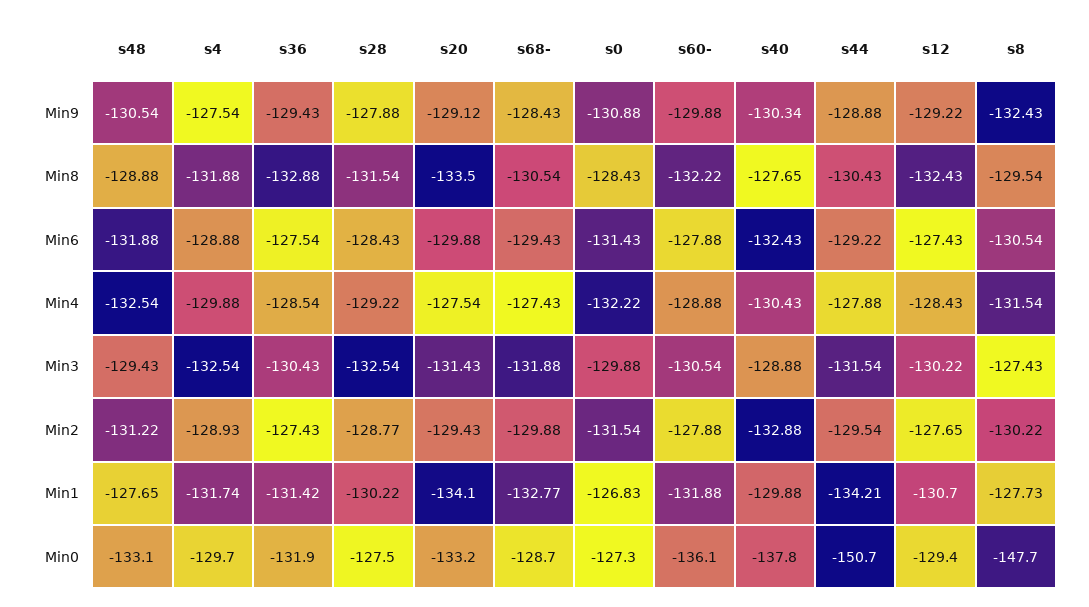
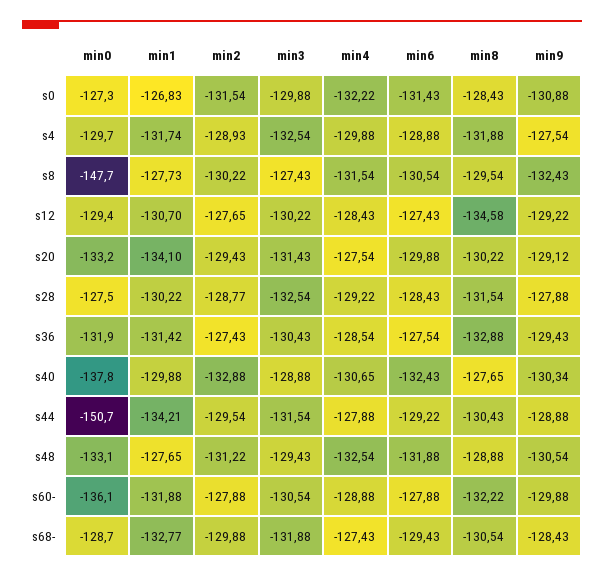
s20, Min8: -133.5 -> -130.22
s12, Min8: -132.43 -> -134.58
s40, Min4: -130.43 -> -130.65

